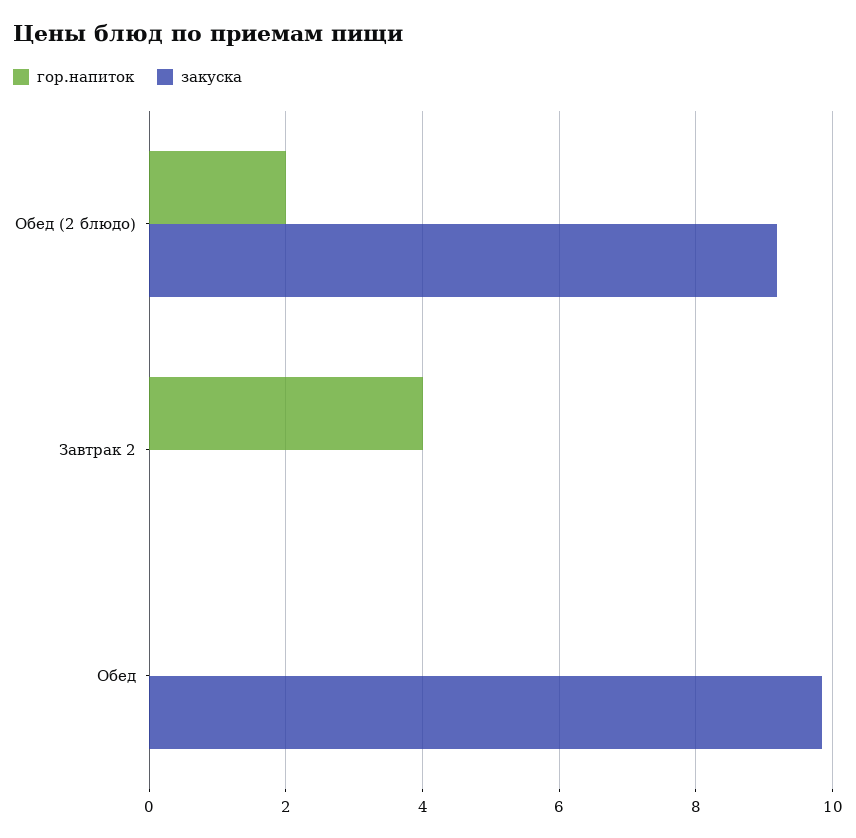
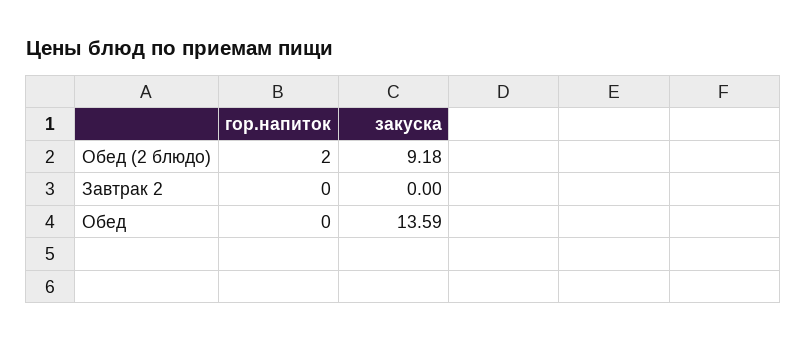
гор.напиток, Завтрак 2: 4 -> 0
закуска, Обед: 9.8 -> 13.59

